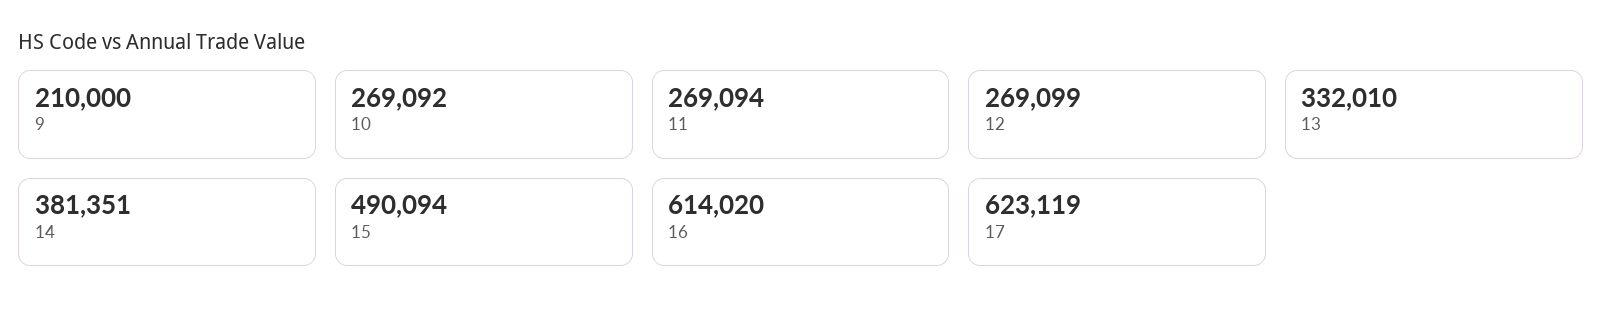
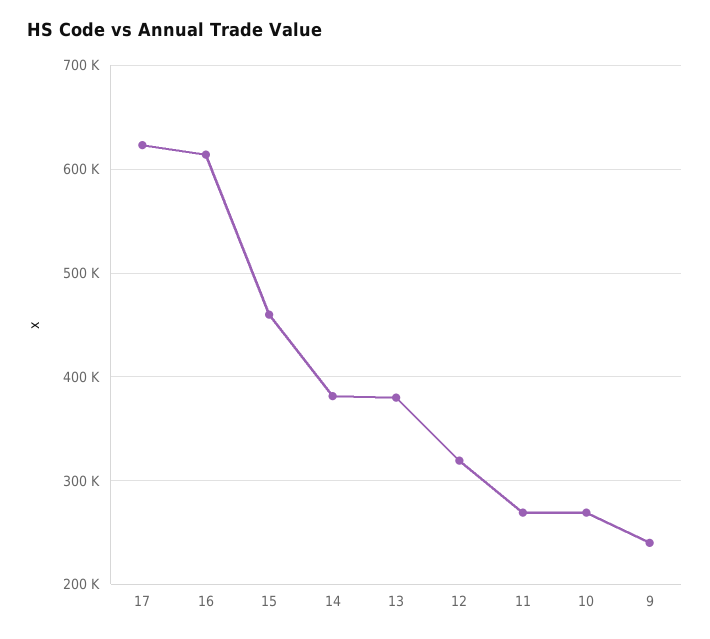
9: 210000 -> 240000
12: 269099 -> 320000
13: 332010 -> 380000
15: 490094 -> 460000

